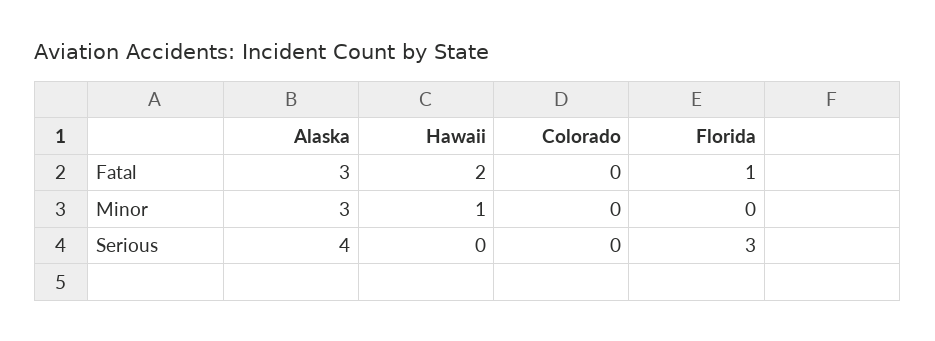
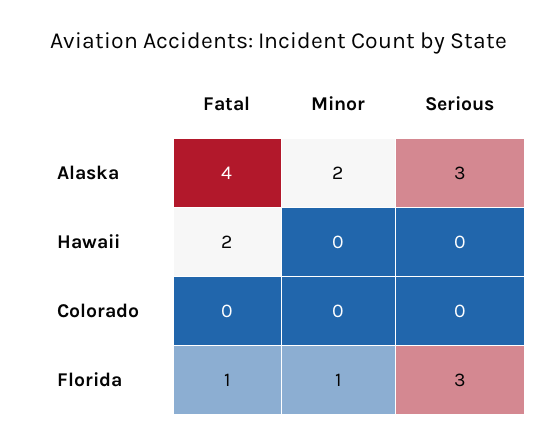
Alaska, Fatal: 3 -> 4
Alaska, Minor: 3 -> 2
Hawaii, Minor: 1 -> 0
Florida, Minor: 0 -> 1
Alaska, Serious: 4 -> 3

